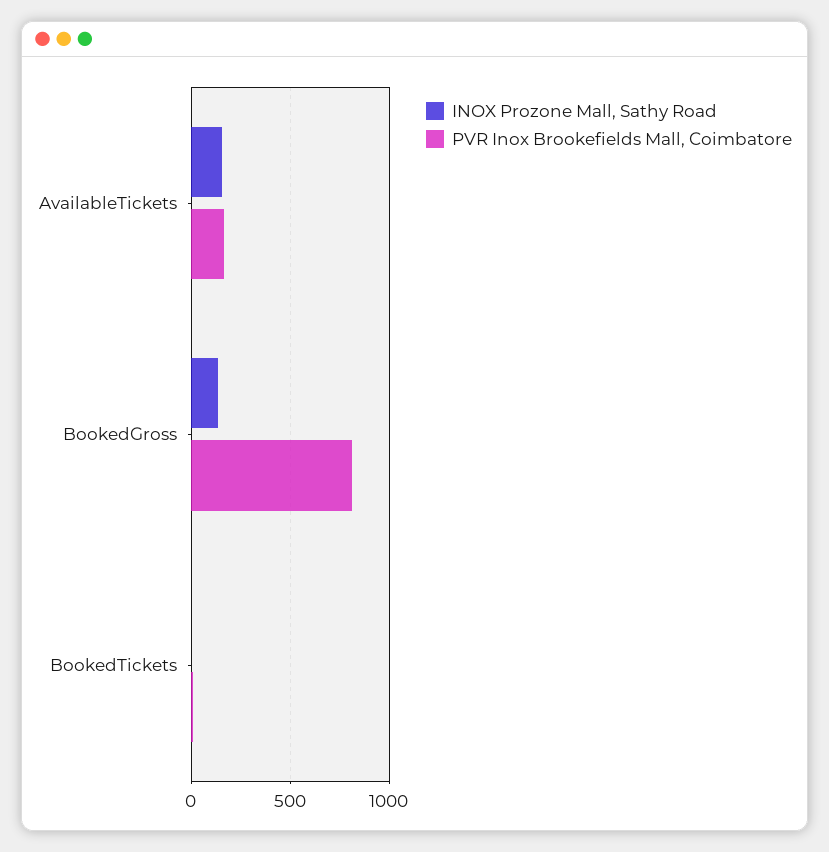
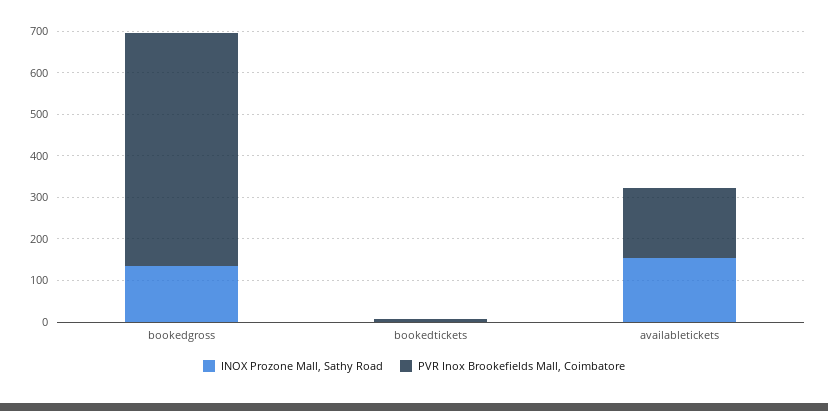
PVR Inox Brookefields Mall, Coimbatore, BookedGross: 800 -> 560

